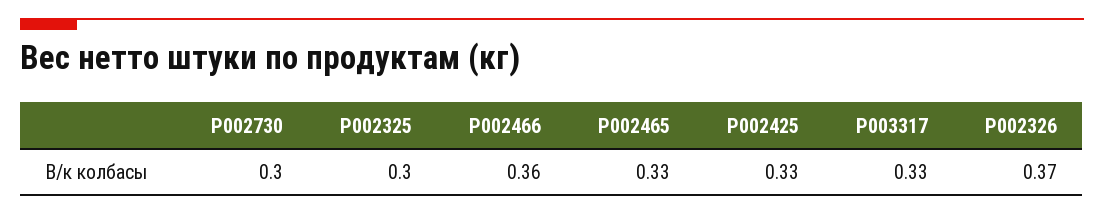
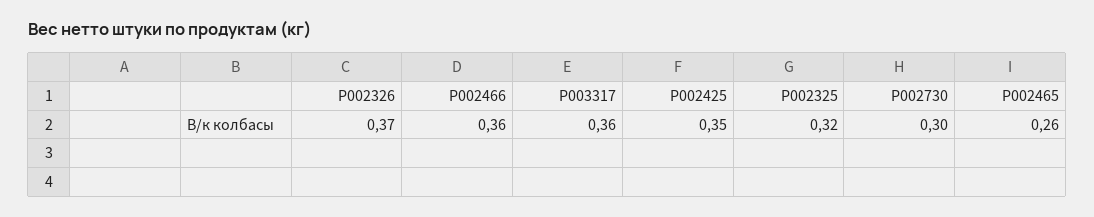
P002325: 0.3 -> 0.32
P002465: 0.33 -> 0.26
P002425: 0.33 -> 0.35
P003317: 0.33 -> 0.36

